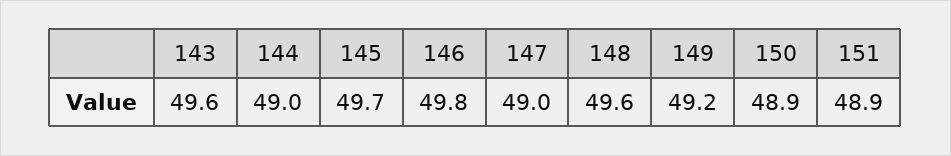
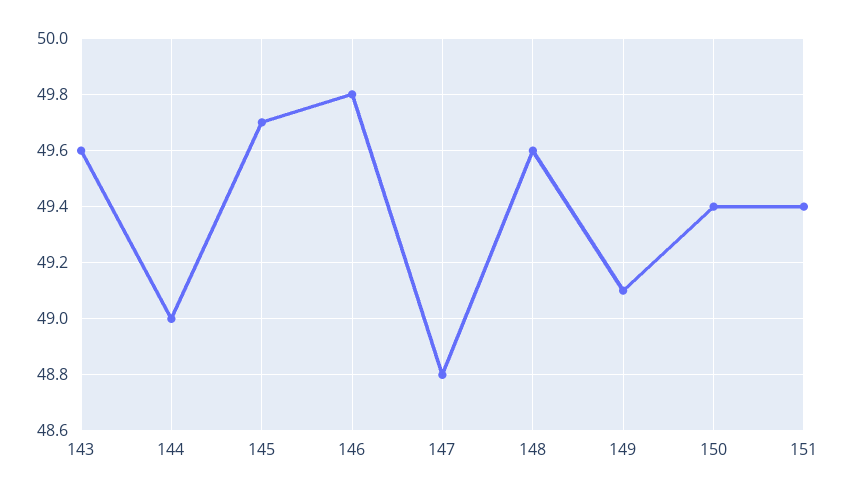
147: 49 -> 48.8
149: 49.2 -> 49.1
150: 48.9 -> 49.4
151: 48.9 -> 49.4

